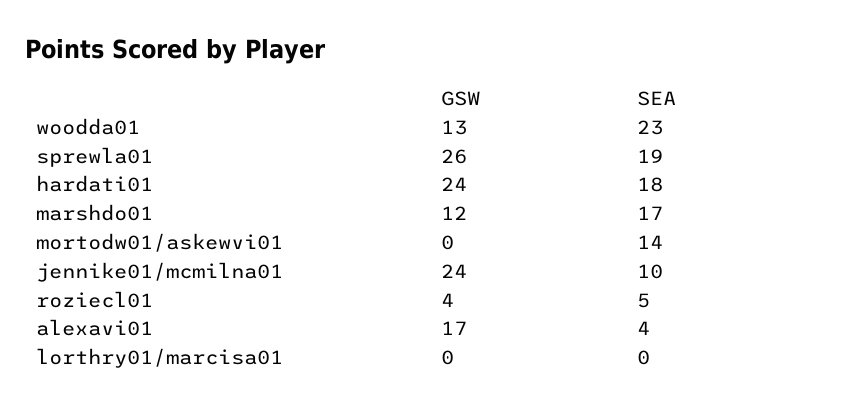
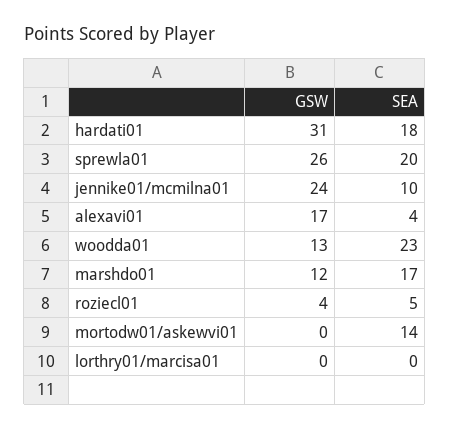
SEA, sprewla01: 19 -> 20
GSW, hardati01: 24 -> 31

